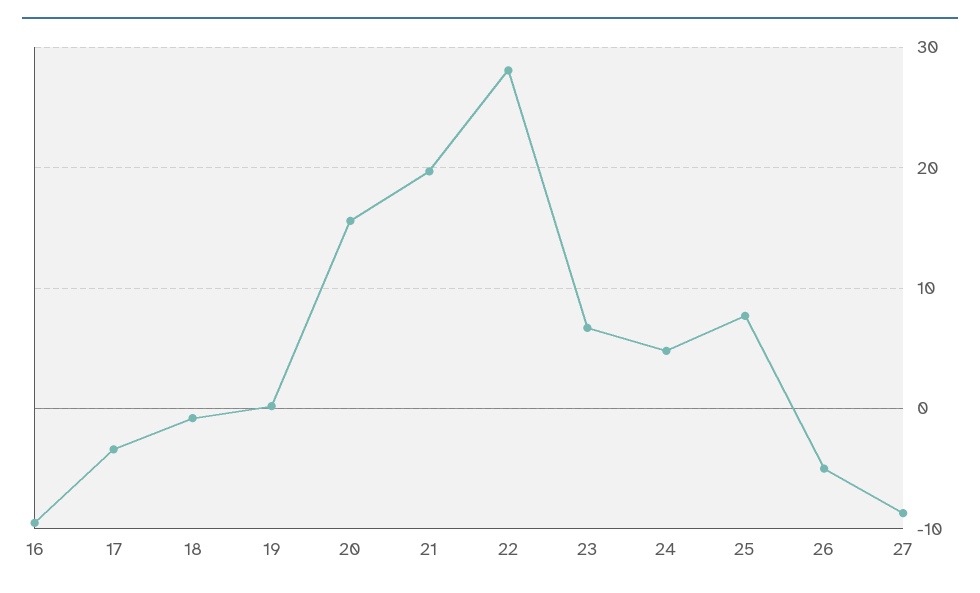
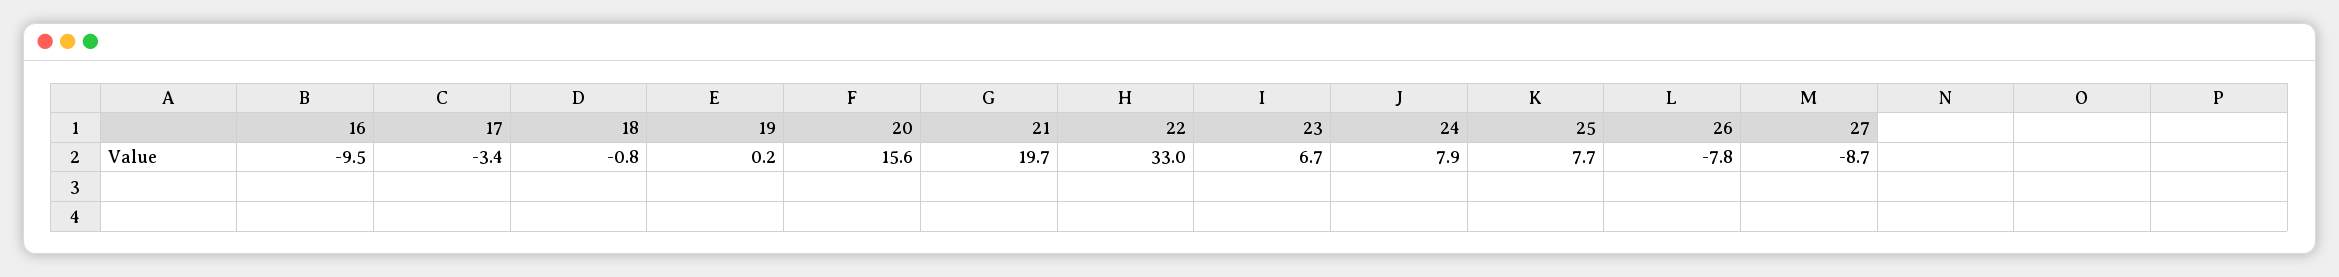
22: 28 -> 33
24: 5 -> 7.9
26: -5 -> -7.8

